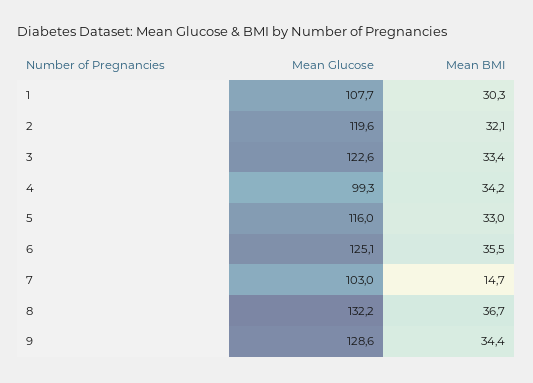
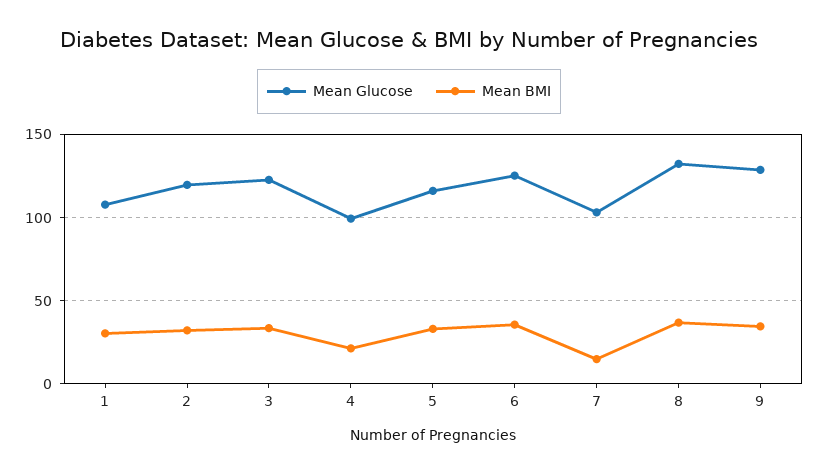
Mean BMI, 4: 34.2 -> 20

